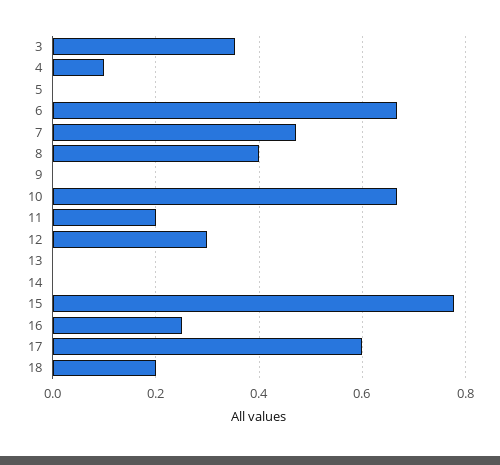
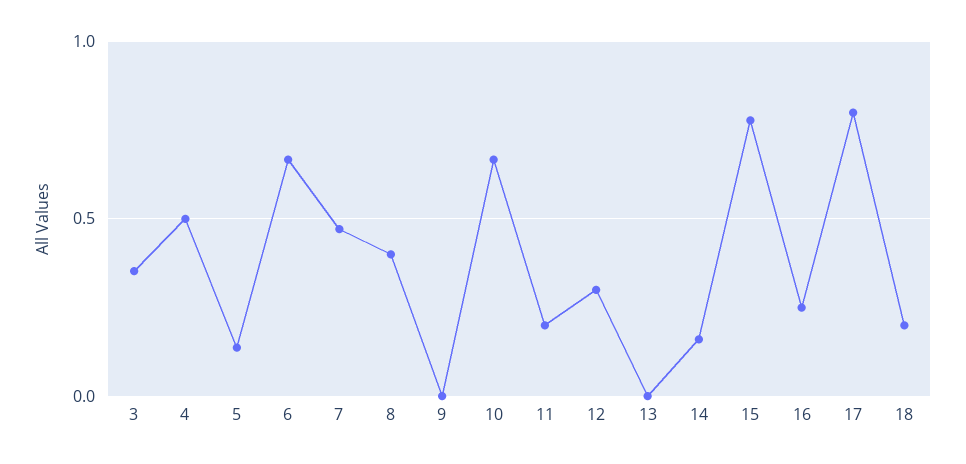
4: 0.1 -> 0.5
5: 0 -> 0.15
14: 0 -> 0.15
17: 0.6 -> 0.8

